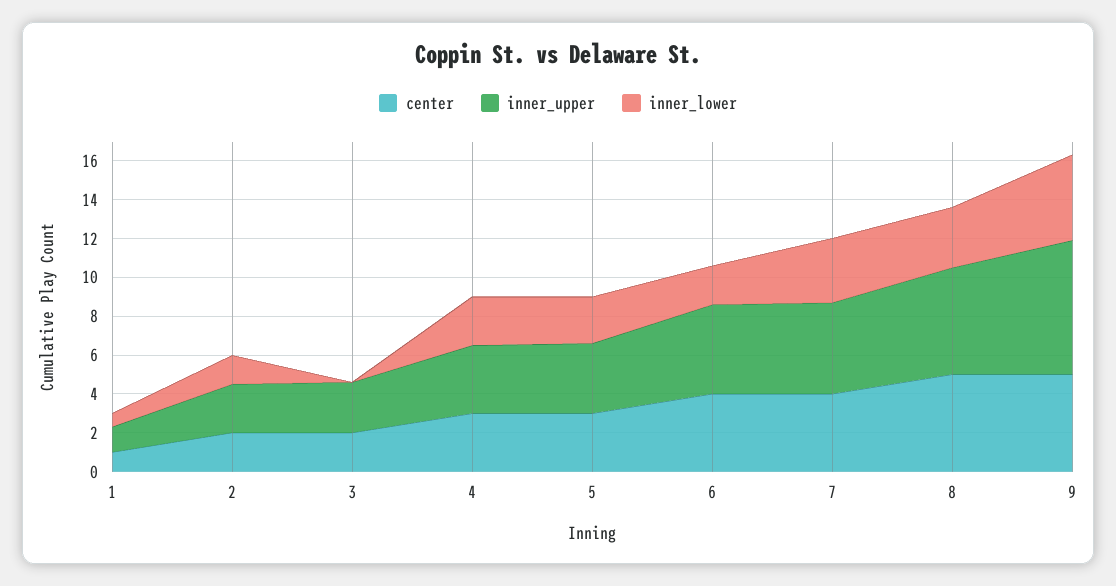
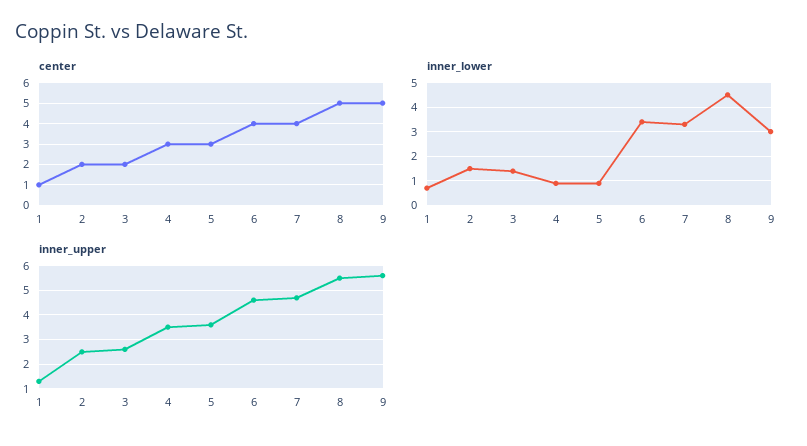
inner_lower, 3: 0 -> 1.5
inner_lower, 4: 2.5 -> 1
inner_lower, 5: 2.5 -> 1
inner_lower, 6: 2 -> 3.5
inner_lower, 8: 3 -> 4.5
inner_upper, 9: 7 -> 5.5
inner_lower, 9: 4.5 -> 3

